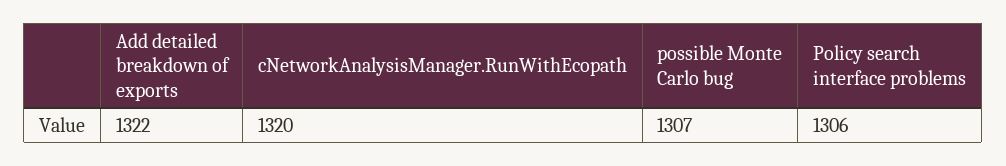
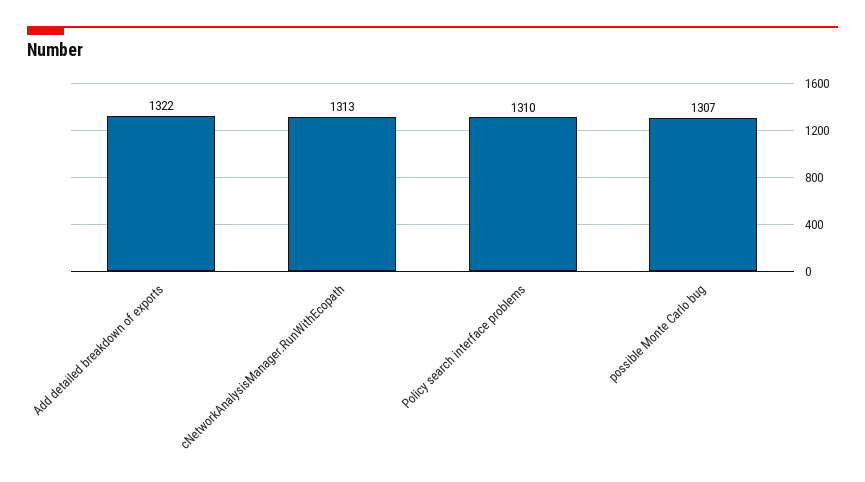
cNetworkAnalysisManager.RunWithEcopath: 1320 -> 1313
Policy search interface problems: 1306 -> 1310

